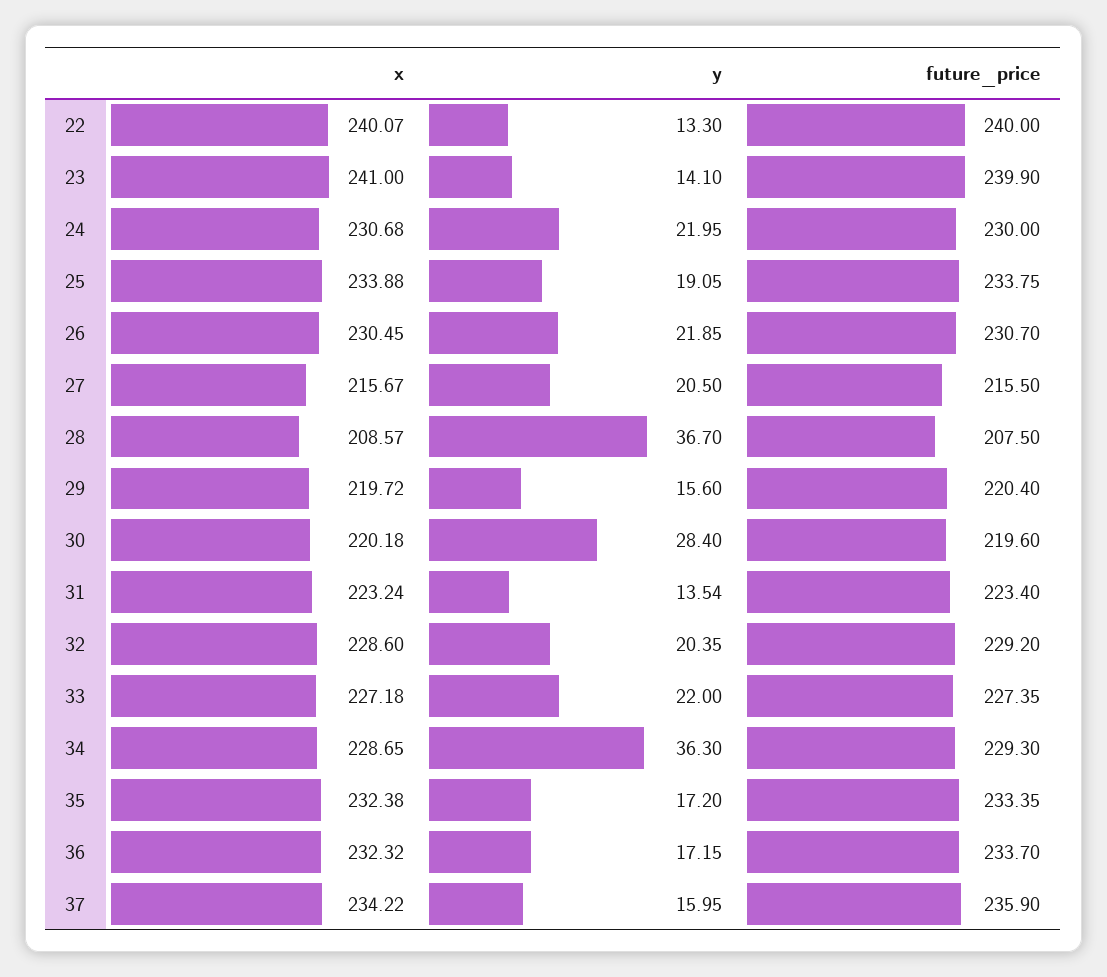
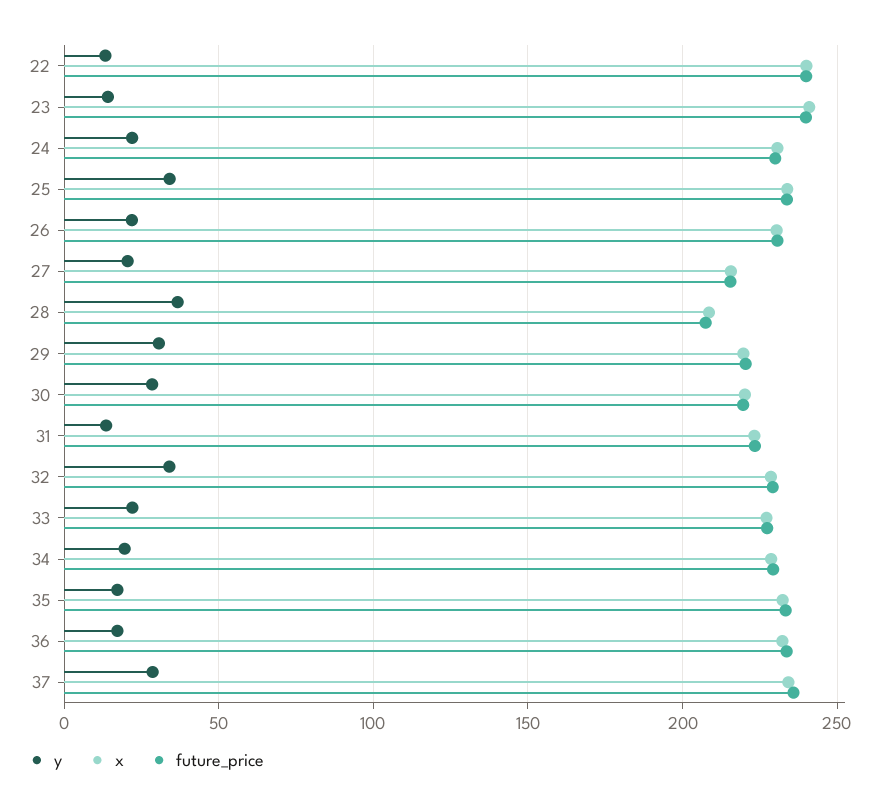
y, 25: 19.05 -> 35
y, 29: 15.6 -> 30
y, 32: 20.35 -> 35
y, 34: 36.3 -> 20
y, 37: 15.95 -> 30

